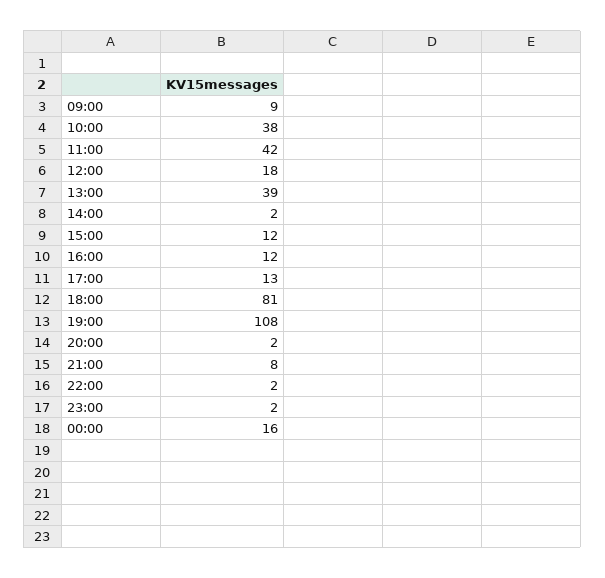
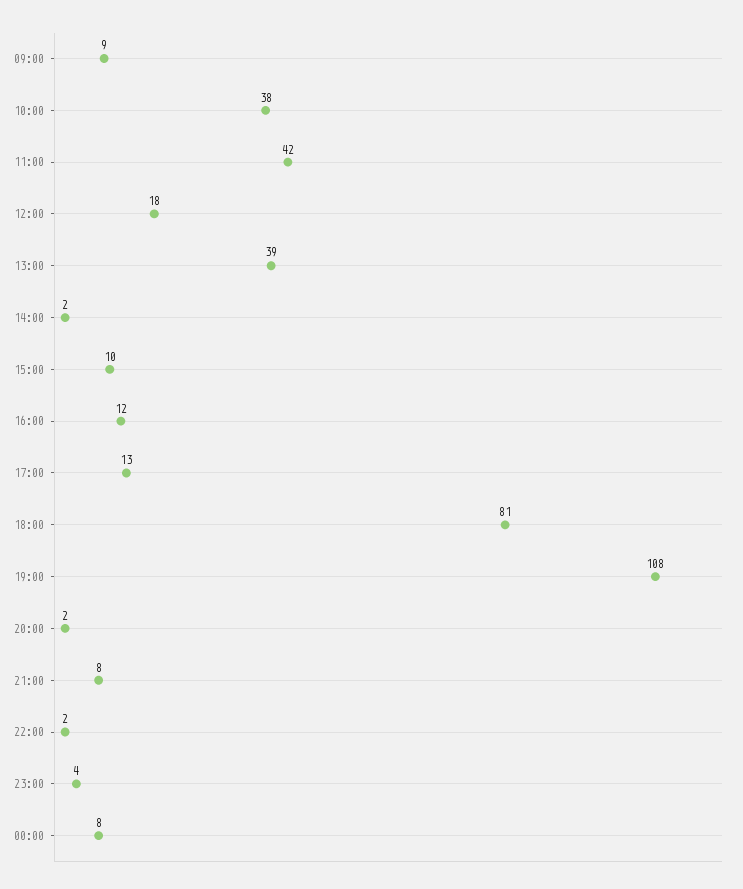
15:00: 12 -> 10
23:00: 2 -> 4
00:00: 16 -> 8

